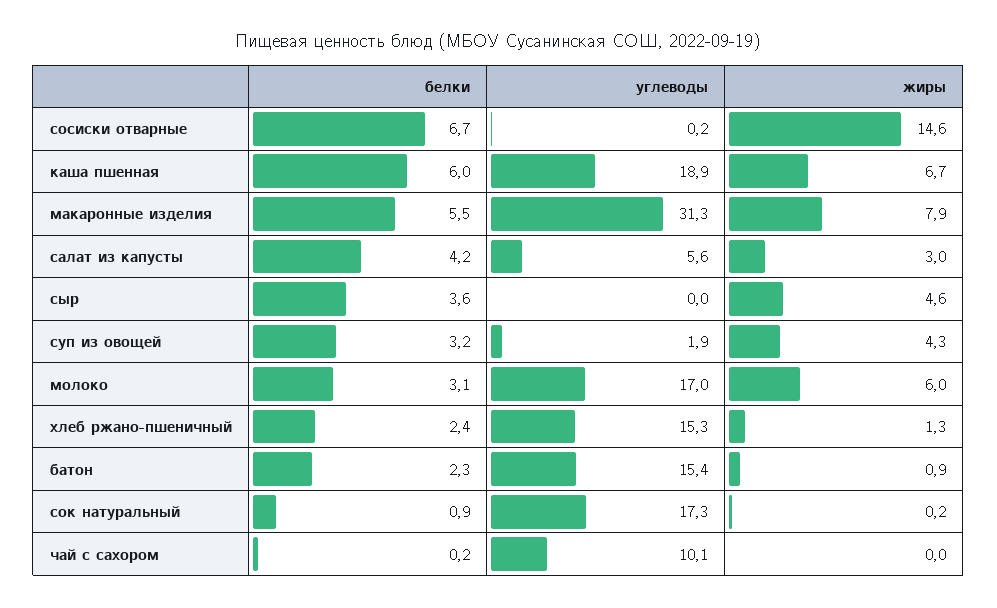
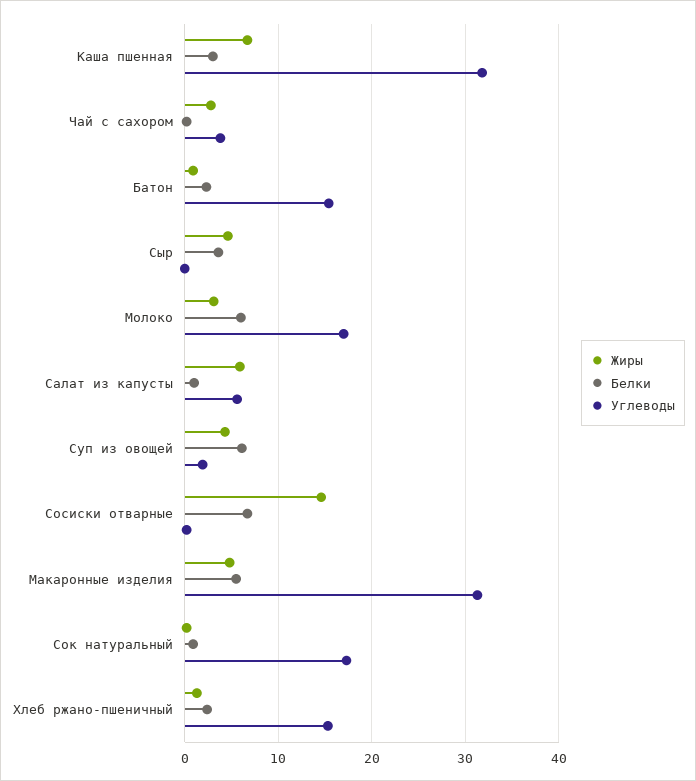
белки, каша пшенная: 6 -> 3
углеводы, каша пшенная: 18.9 -> 32
жиры, макаронные изделия: 7.9 -> 5
белки, салат из капусты: 4.2 -> 1
жиры, салат из капусты: 3 -> 6
белки, суп из овощей: 3.2 -> 6
белки, молоко: 3.1 -> 6
жиры, молоко: 6 -> 3
углеводы, чай с сахором: 10.1 -> 4
жиры, чай с сахором: 0 -> 3

